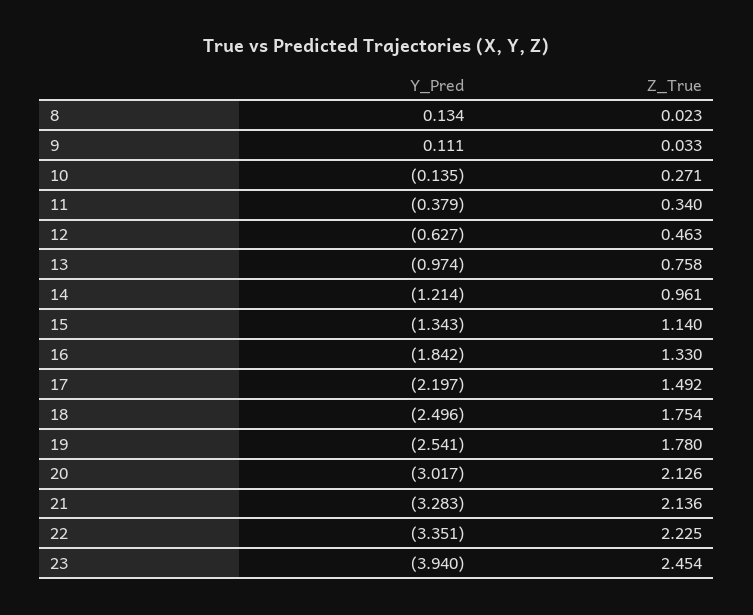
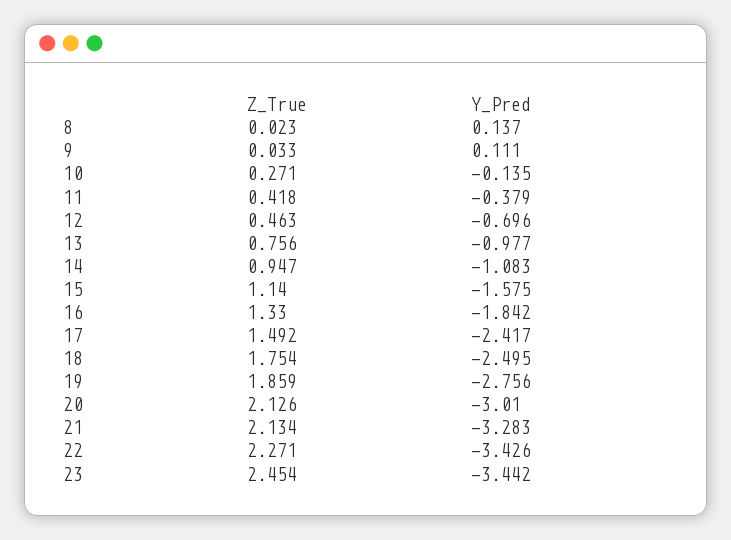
Y_Pred, 8: 0.134 -> 0.137
Z_True, 11: 0.34 -> 0.418
Y_Pred, 12: -0.627 -> -0.696
Y_Pred, 13: -0.974 -> -0.977
Z_True, 13: 0.758 -> 0.756
Y_Pred, 14: -1.214 -> -1.083
Z_True, 14: 0.961 -> 0.947
Y_Pred, 15: -1.343 -> -1.575
Y_Pred, 17: -2.197 -> -2.417
Y_Pred, 18: -2.496 -> -2.495
Y_Pred, 19: -2.541 -> -2.756
Z_True, 19: 1.78 -> 1.859
Y_Pred, 20: -3.017 -> -3.01
Z_True, 21: 2.136 -> 2.134
Y_Pred, 22: -3.351 -> -3.426
Z_True, 22: 2.225 -> 2.271
Y_Pred, 23: -3.94 -> -3.442

